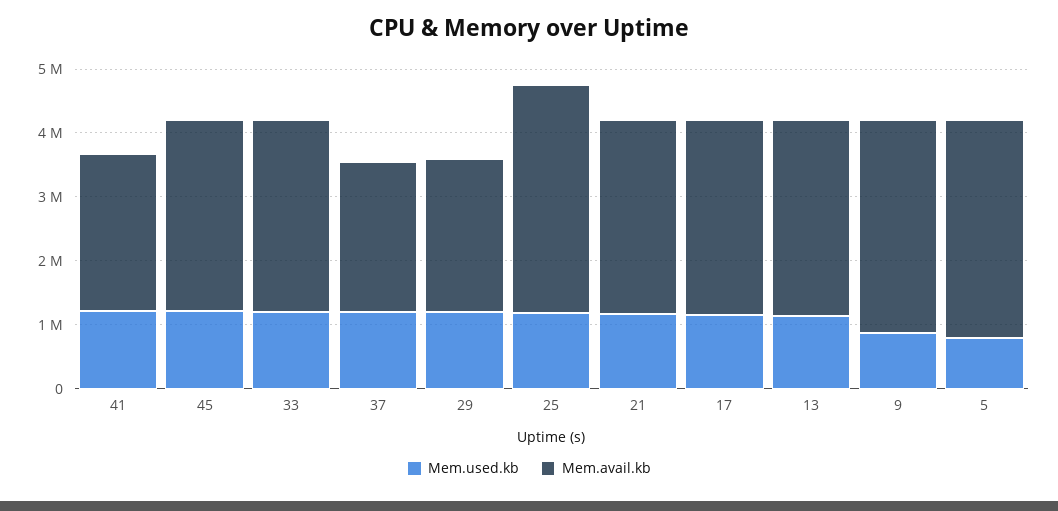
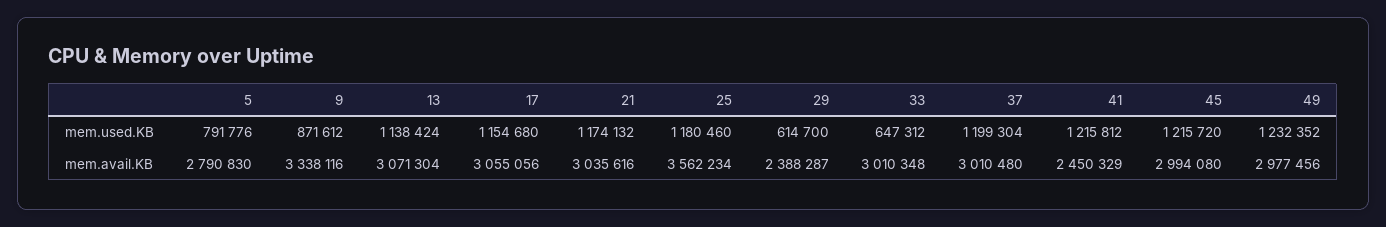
Mem.used.kb, 33: 1200000 -> 647312
Mem.avail.kb, 37: 2400000 -> 3010480
Mem.used.kb, 29: 1200000 -> 614700
Mem.avail.kb, 5: 3400000 -> 2790830
Mem.used.kb, 49: none -> 1232352
Mem.avail.kb, 49: none -> 2977456

